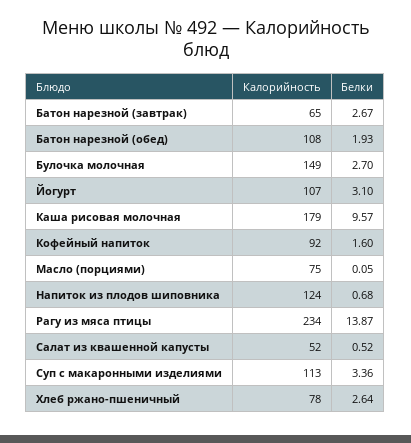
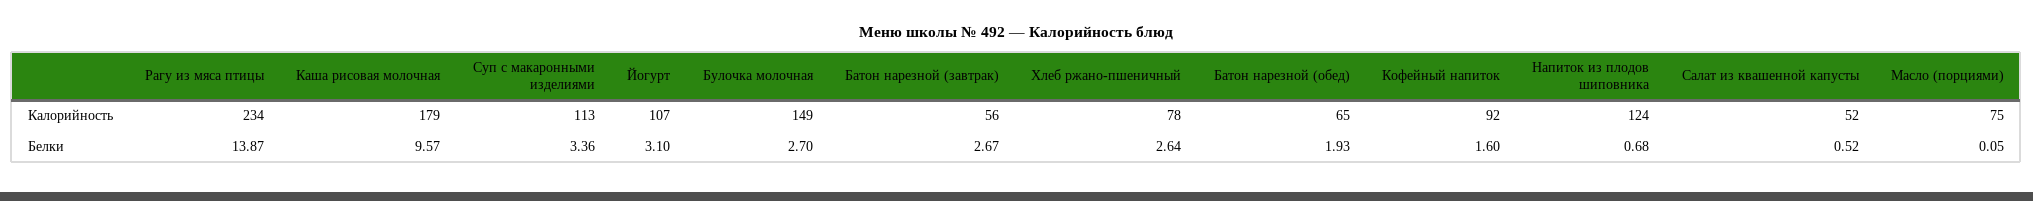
Калорийность, Батон нарезной (завтрак): 65 -> 56
Калорийность, Батон нарезной (обед): 108 -> 65

